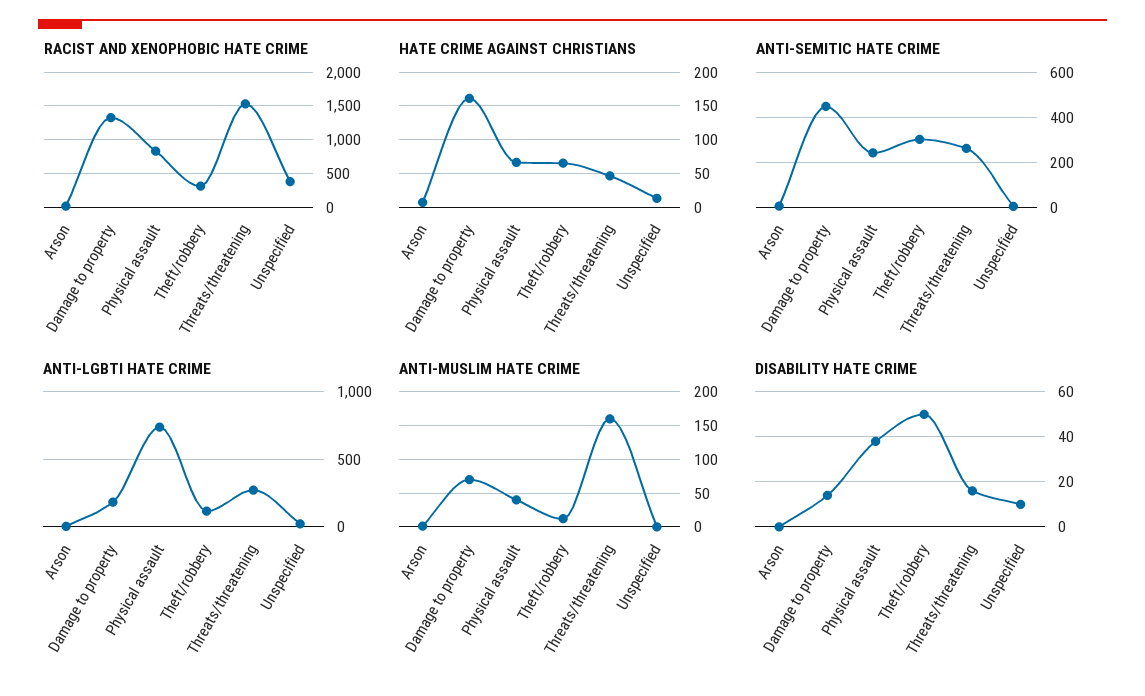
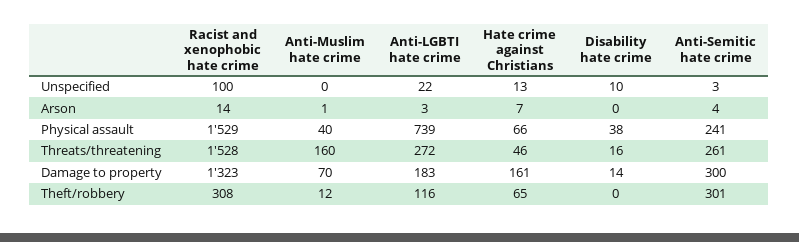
RACIST AND XENOPHOBIC HATE CRIME, Physical assault: 800 -> 1529
RACIST AND XENOPHOBIC HATE CRIME, Unspecified: 400 -> 100
ANTI-SEMITIC HATE CRIME, Damage to property: 450 -> 300
DISABILITY HATE CRIME, Theft/robbery: 50 -> 0

